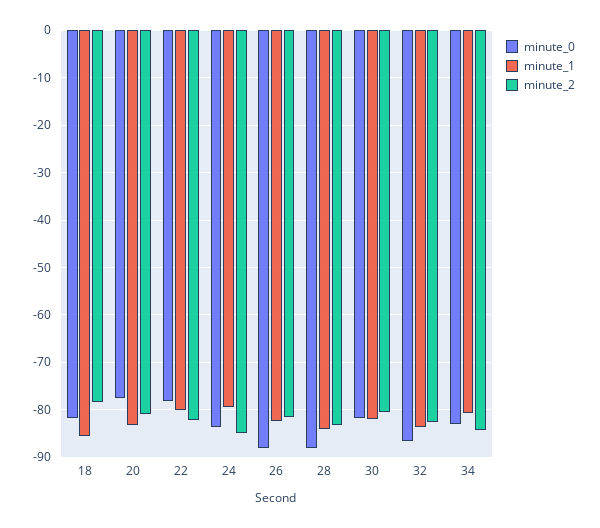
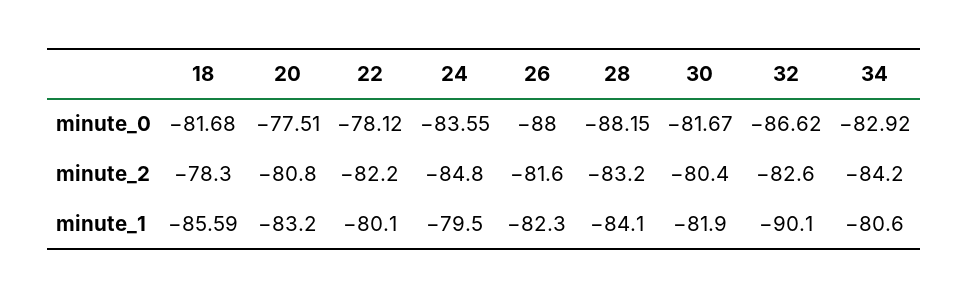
minute_1, 32: -84 -> -90.1

